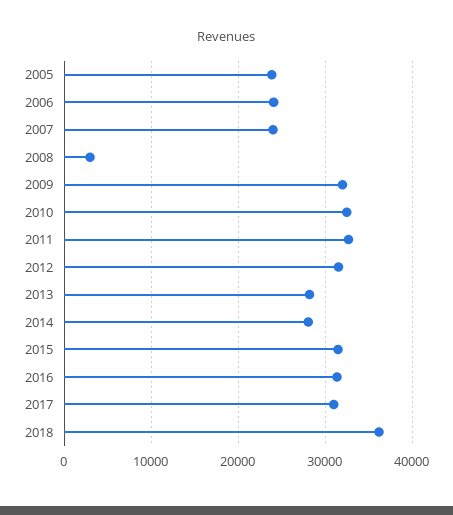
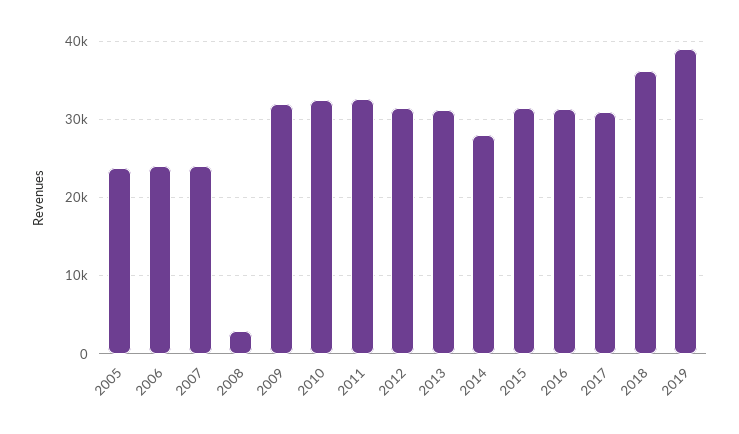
2013: 28000 -> 31000
2019: none -> 39000

